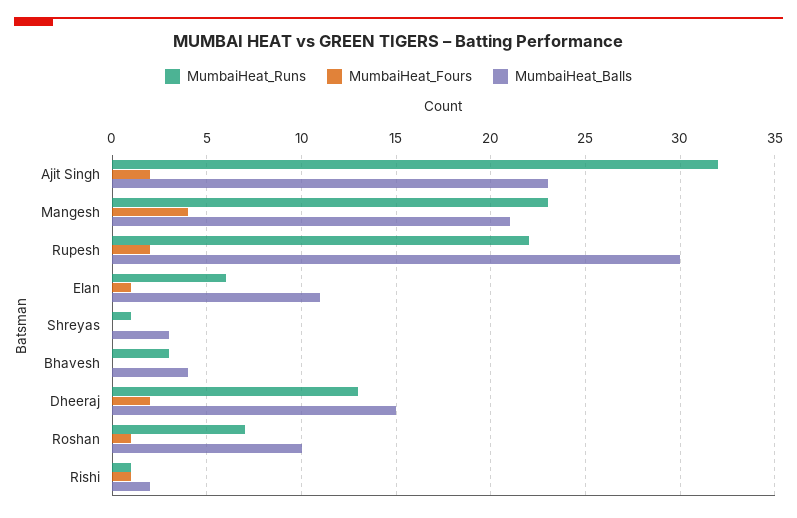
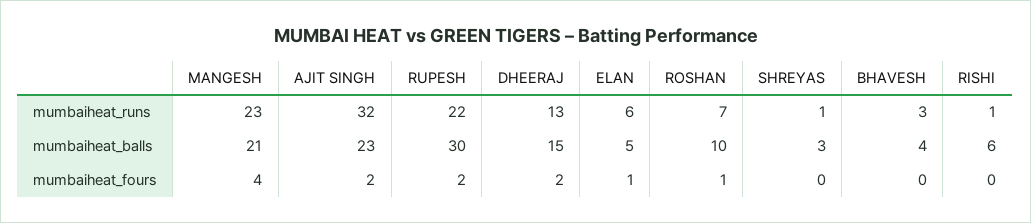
MumbaiHeat_Balls, Elan: 11 -> 5
MumbaiHeat_Fours, Rishi: 1 -> 0
MumbaiHeat_Balls, Rishi: 2 -> 6

